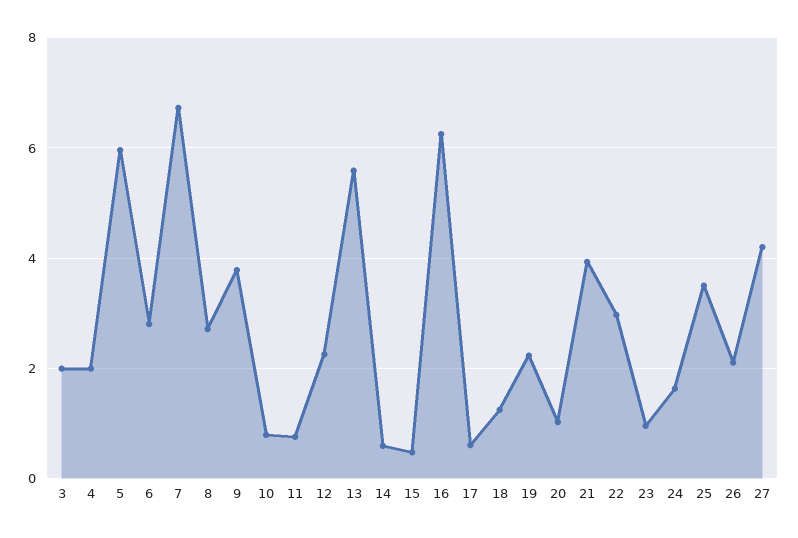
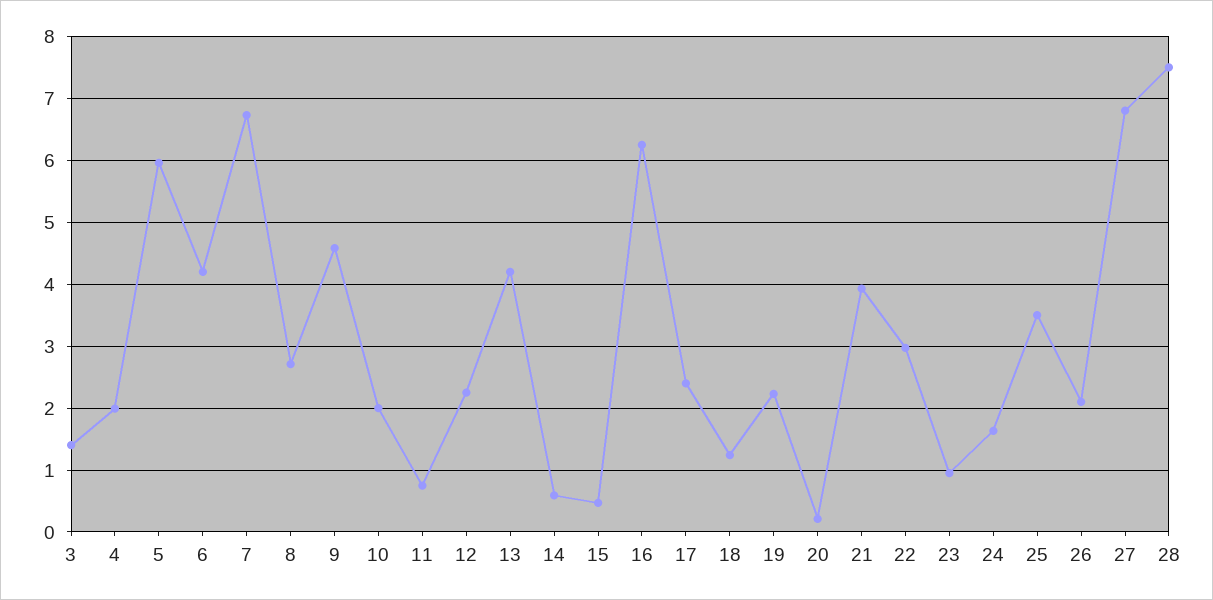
3: 2 -> 1.4
6: 2.8 -> 4.2
9: 3.8 -> 4.6
10: 0.8 -> 2
13: 5.6 -> 4.2
17: 0.6 -> 2.4
20: 1 -> 0.2
27: 4.2 -> 6.8
28: none -> 7.5

